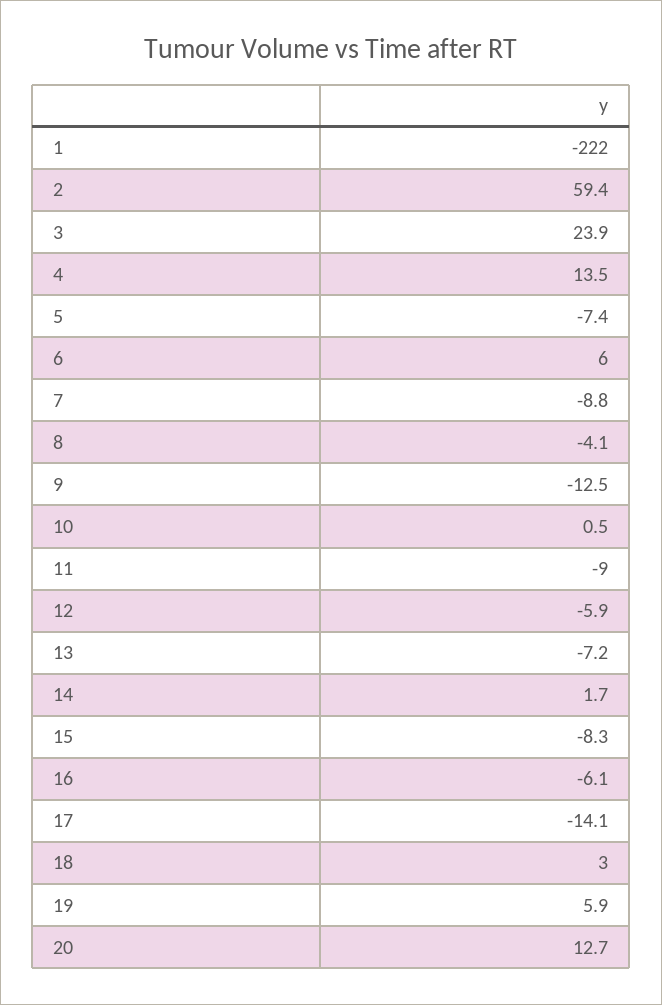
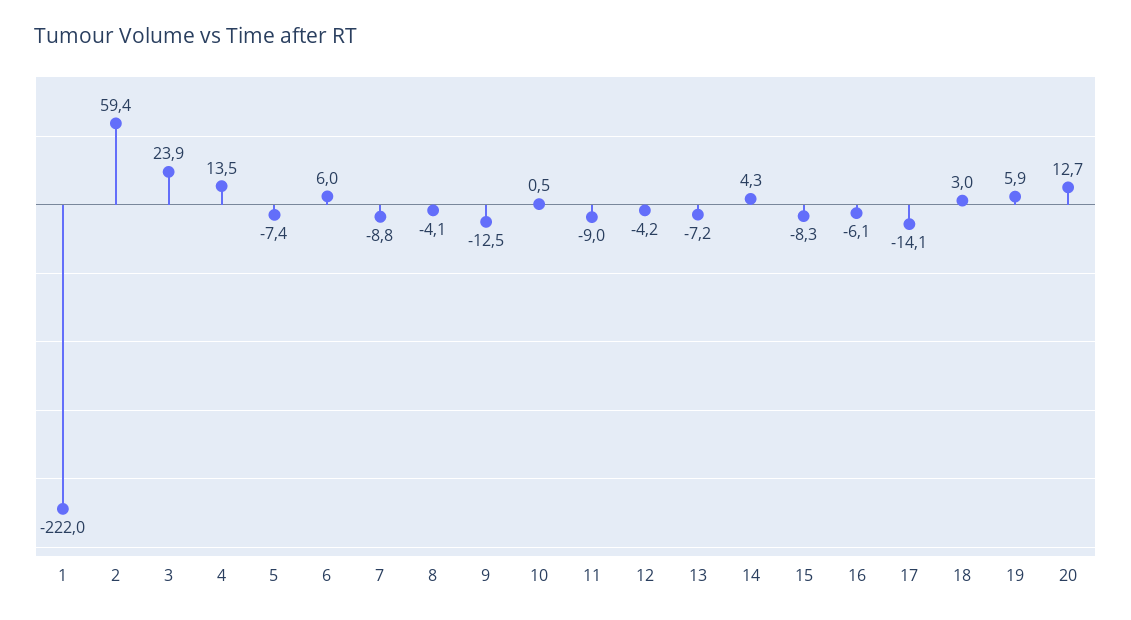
12: -5.9 -> -4.2
14: 1.7 -> 4.3

